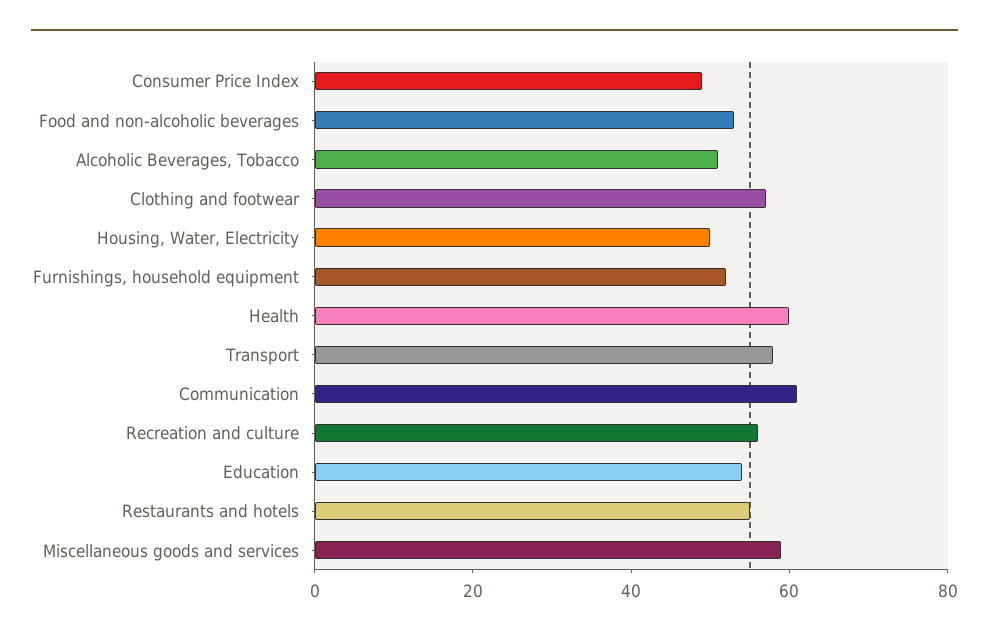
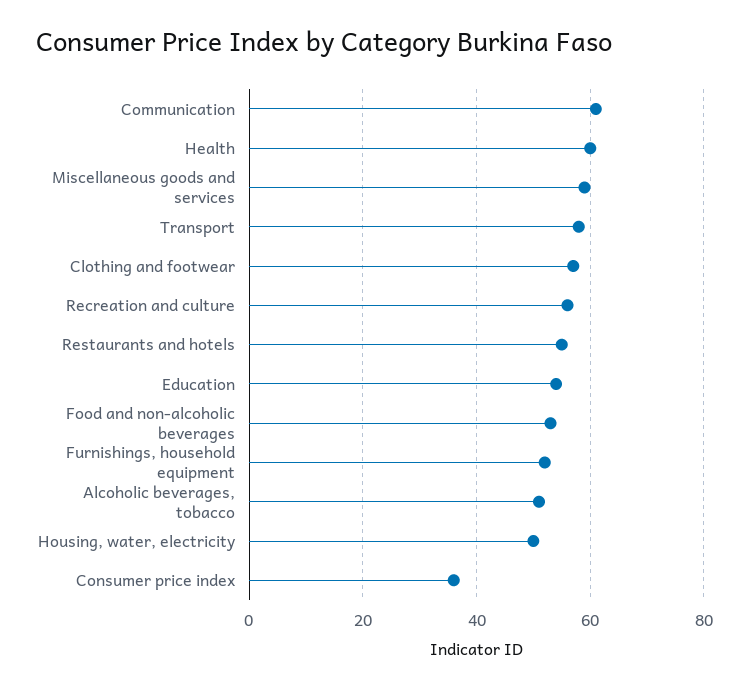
Consumer Price Index: 50 -> 35

